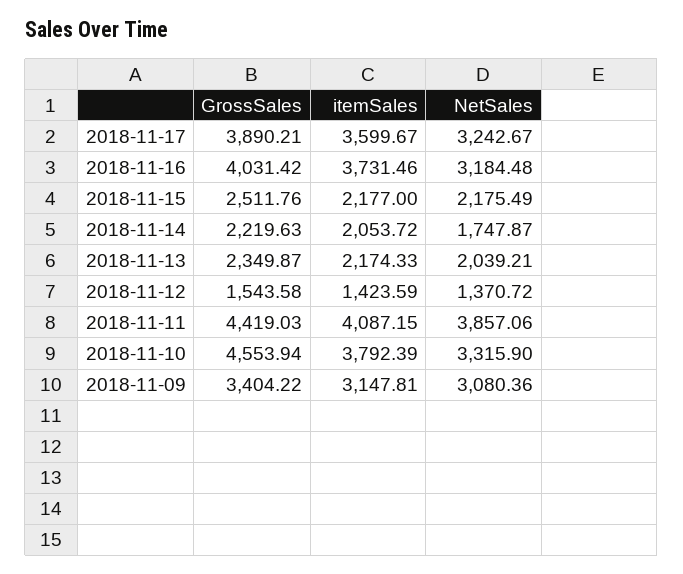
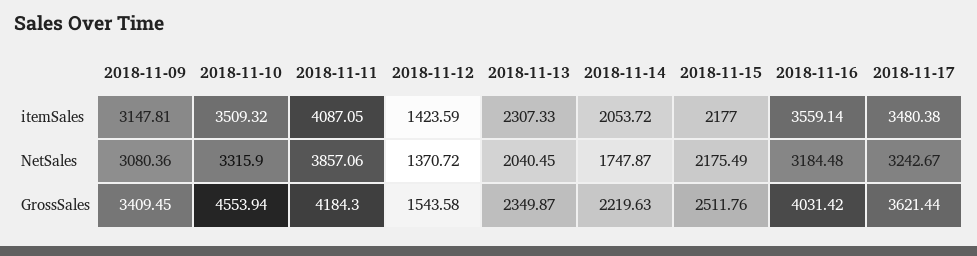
GrossSales, 2018-11-17: 3890.21 -> 3621.44
itemSales, 2018-11-17: 3599.67 -> 3480.38
itemSales, 2018-11-16: 3731.46 -> 3559.14
itemSales, 2018-11-13: 2174.33 -> 2307.33
NetSales, 2018-11-13: 2039.21 -> 2040.45
GrossSales, 2018-11-11: 4419.03 -> 4184.3
itemSales, 2018-11-11: 4087.15 -> 4087.05
itemSales, 2018-11-10: 3792.39 -> 3509.32
GrossSales, 2018-11-09: 3404.22 -> 3409.45

